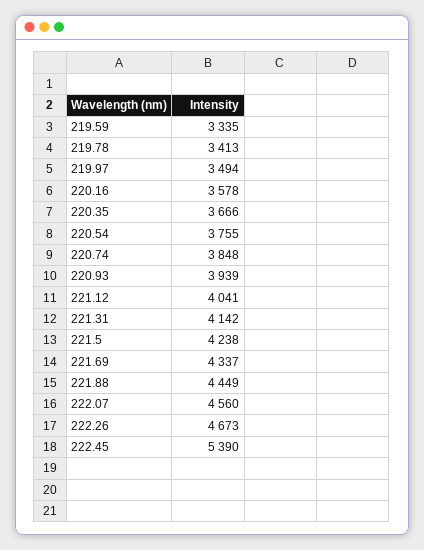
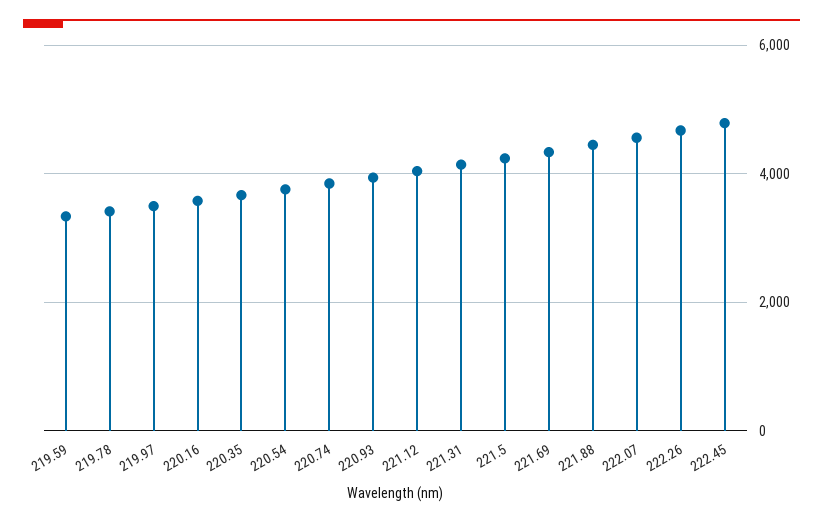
222.45: 5390 -> 4800

